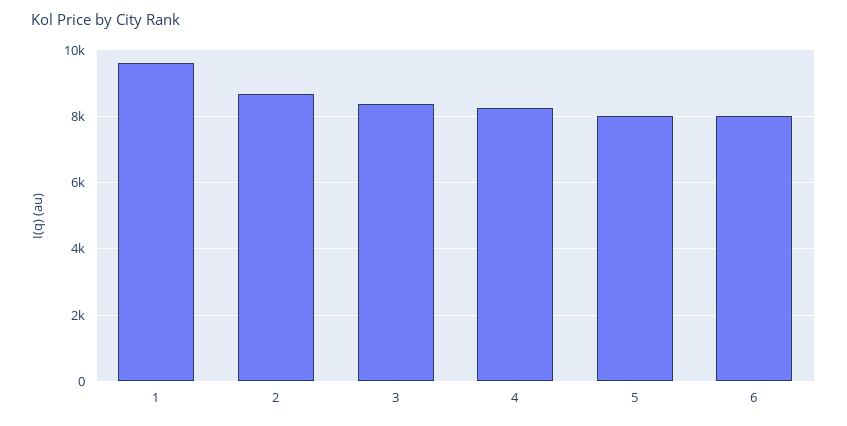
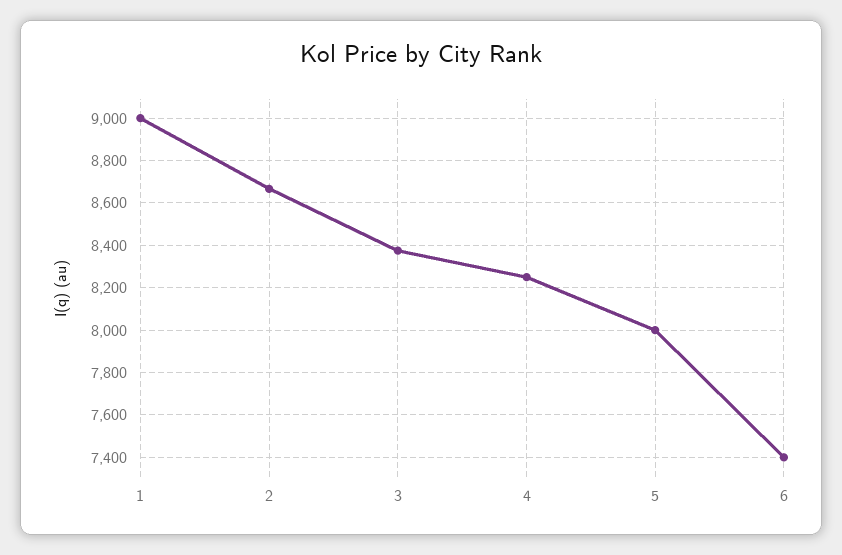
1: 9600 -> 9000
6: 8000 -> 7400

